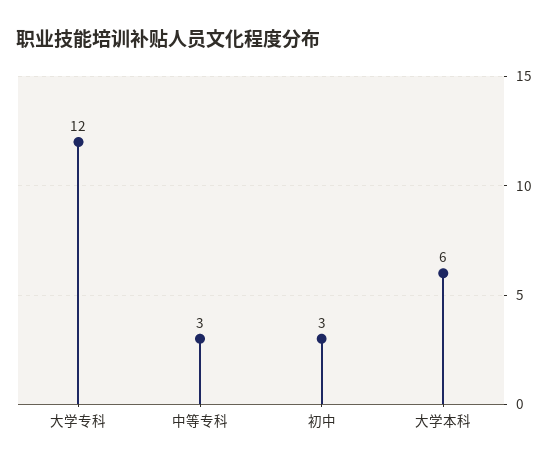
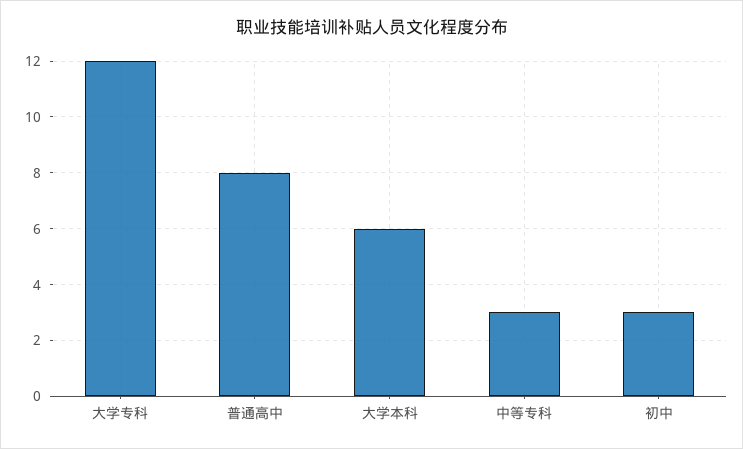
普通高中: none -> 8

